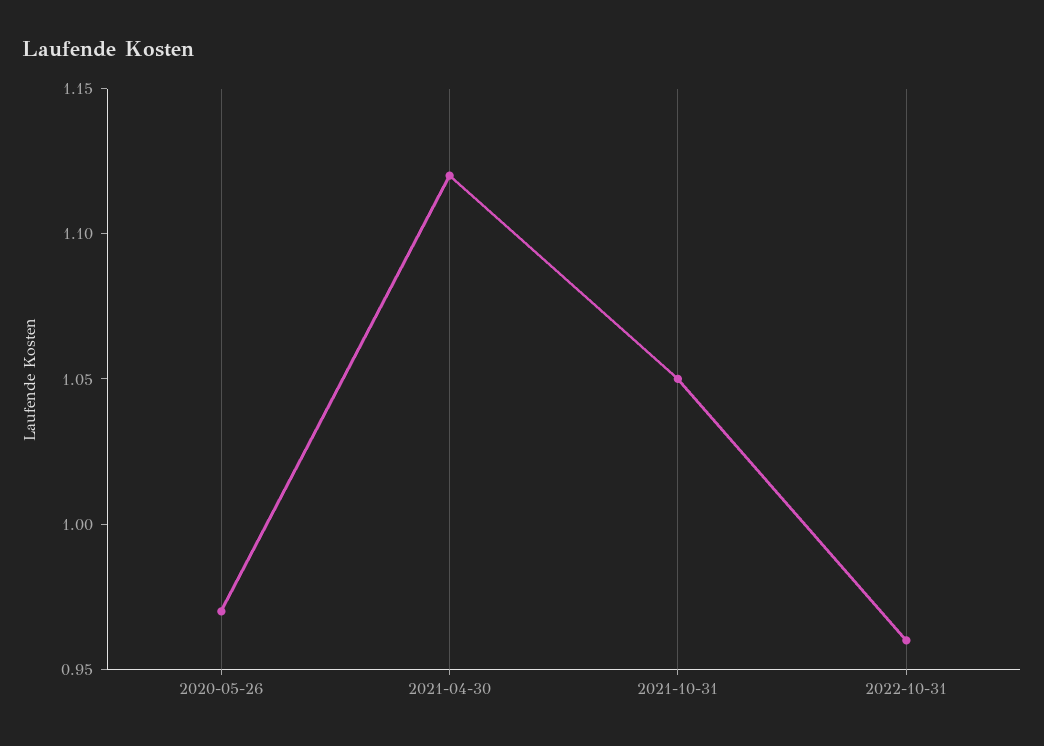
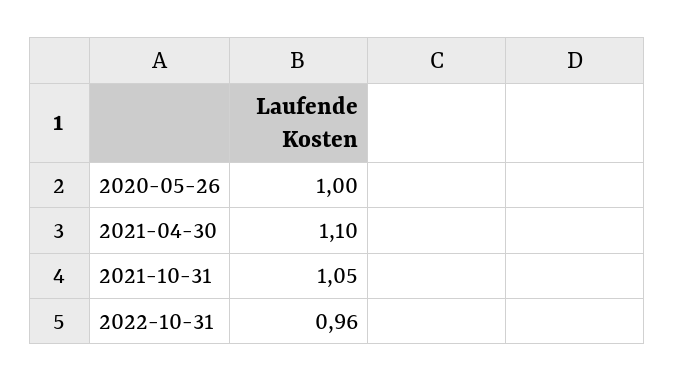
2020-05-26: 0.97 -> 1
2021-04-30: 1.12 -> 1.1

